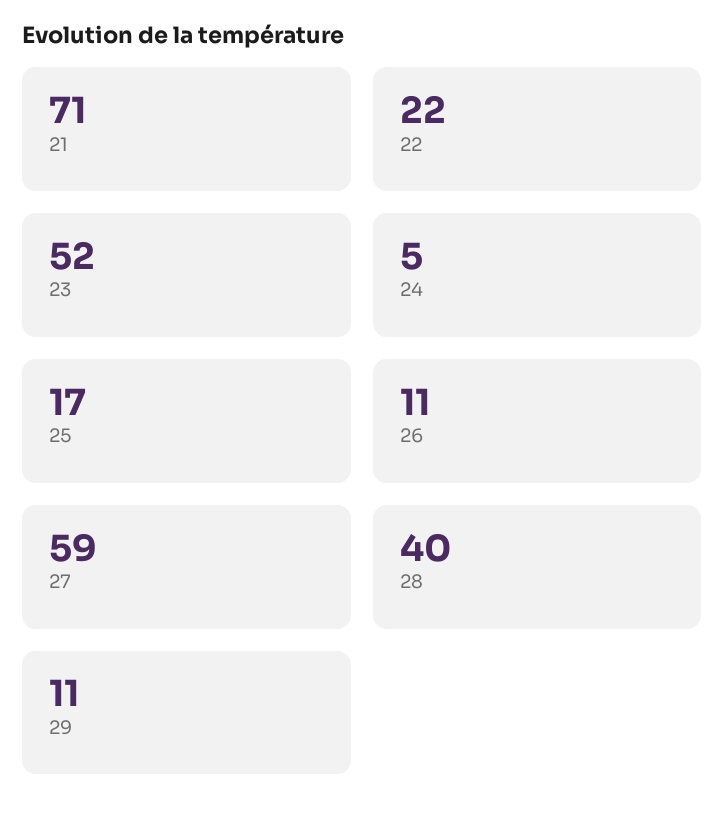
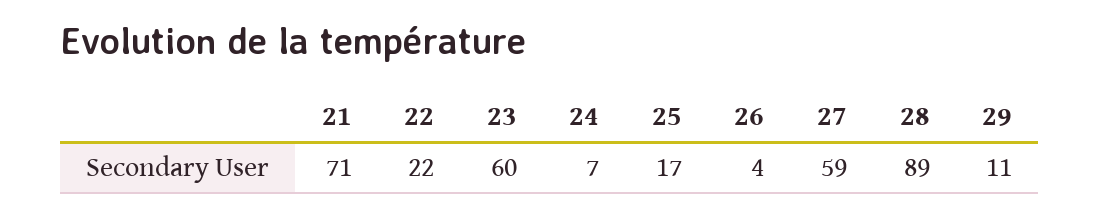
23: 52 -> 60
24: 5 -> 7
26: 11 -> 4
28: 40 -> 89

